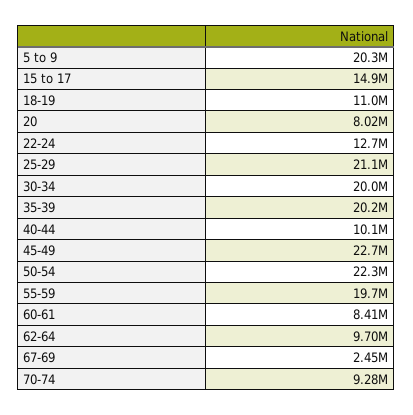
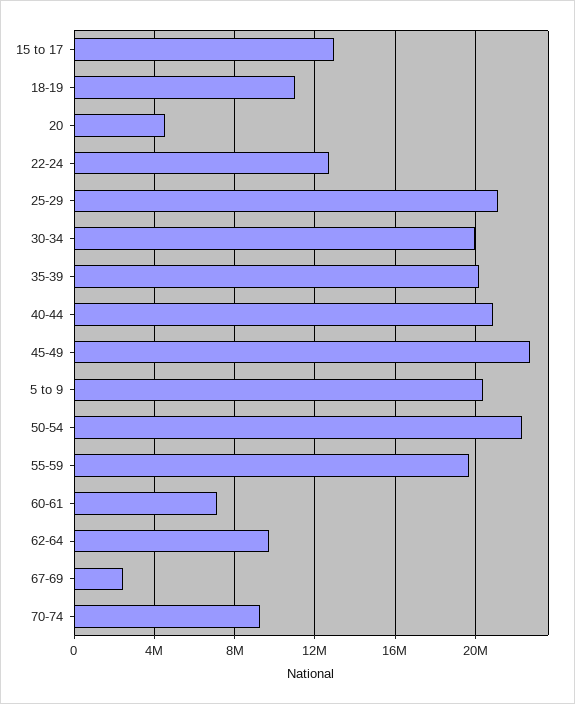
15 to 17: 14900000 -> 13000000
20: 8020000 -> 4500000
40-44: 10100000 -> 21000000
60-61: 8410000 -> 7000000

